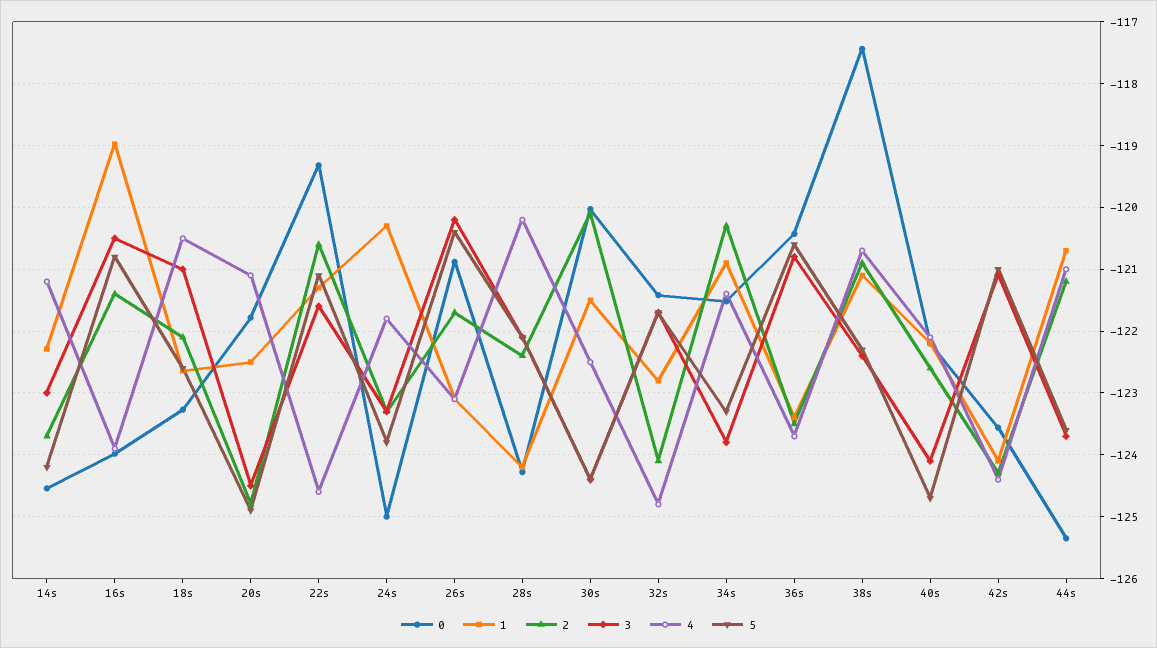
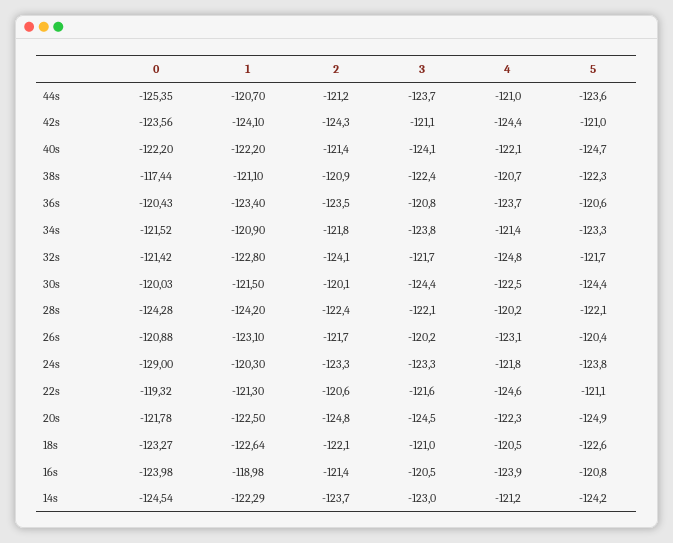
4, 20s: -121.1 -> -122.3
0, 24s: -125 -> -129
2, 34s: -120.3 -> -121.8
2, 40s: -122.6 -> -121.4

